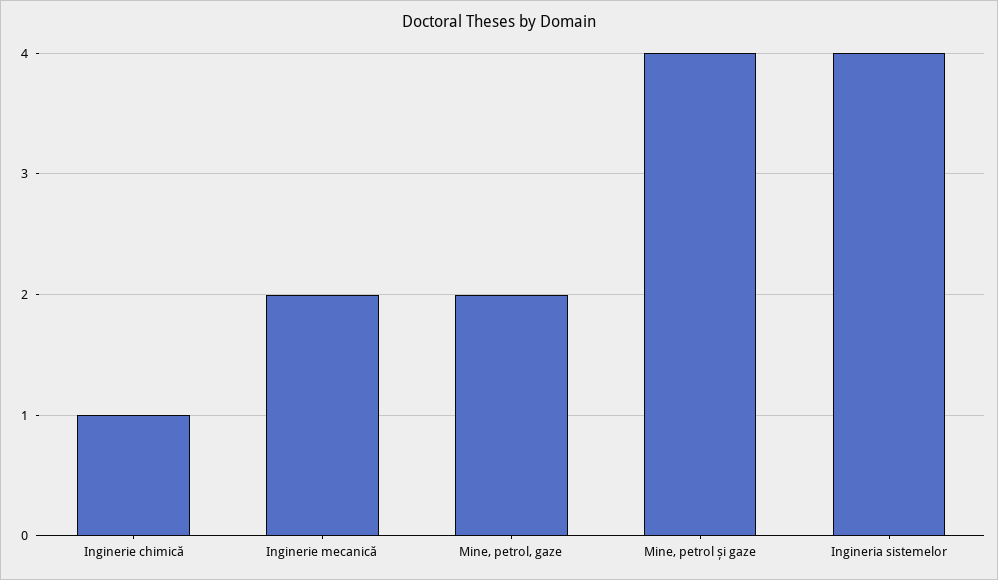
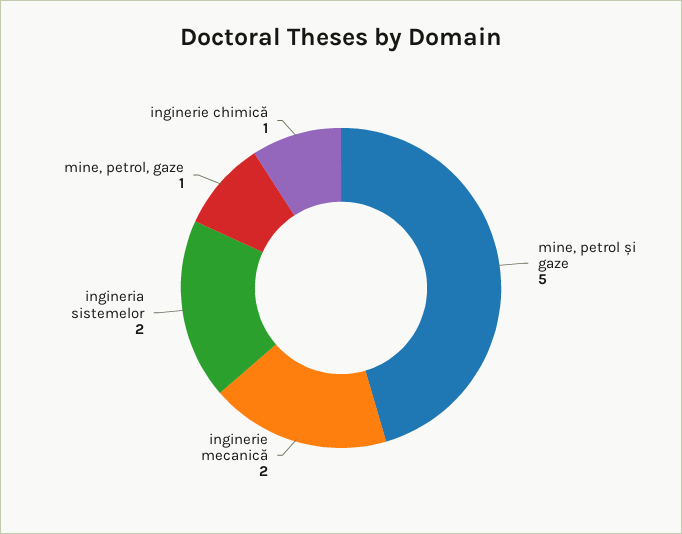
Mine, petrol, gaze: 2 -> 1
Mine, petrol și gaze: 4 -> 5
Ingineria sistemelor: 4 -> 2

